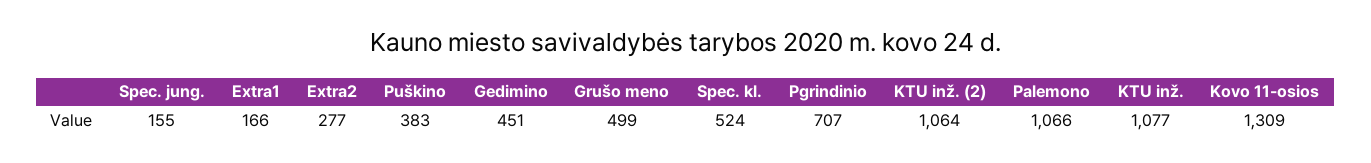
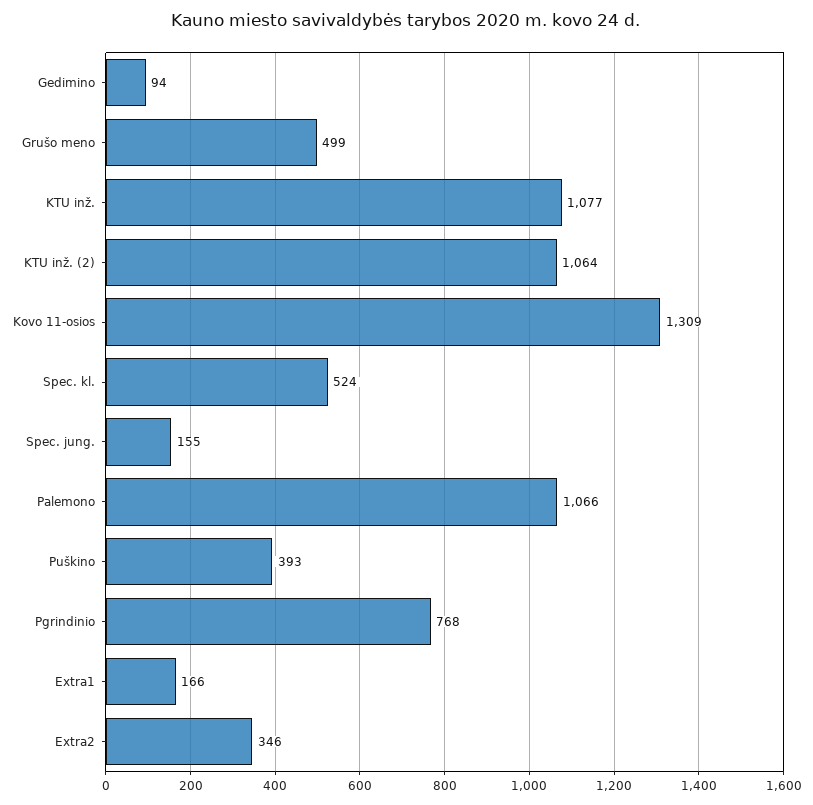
Extra2: 277 -> 346
Puškino: 383 -> 393
Gedimino: 451 -> 94
Pgrindinio: 707 -> 768

